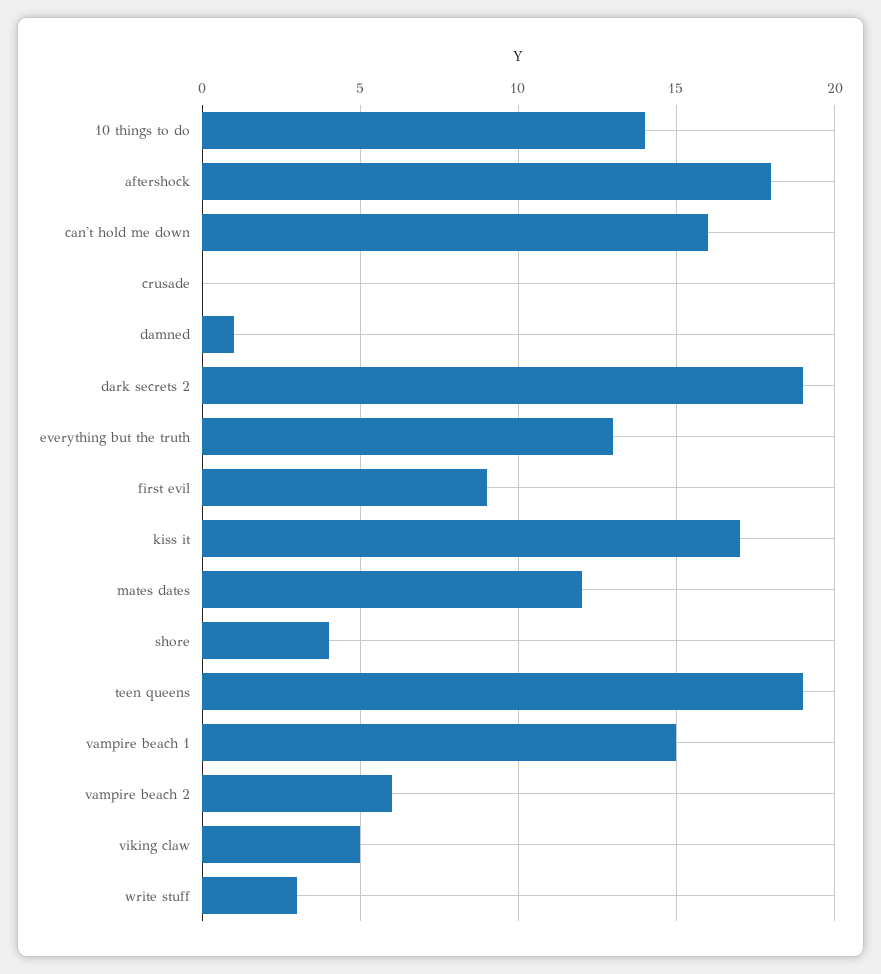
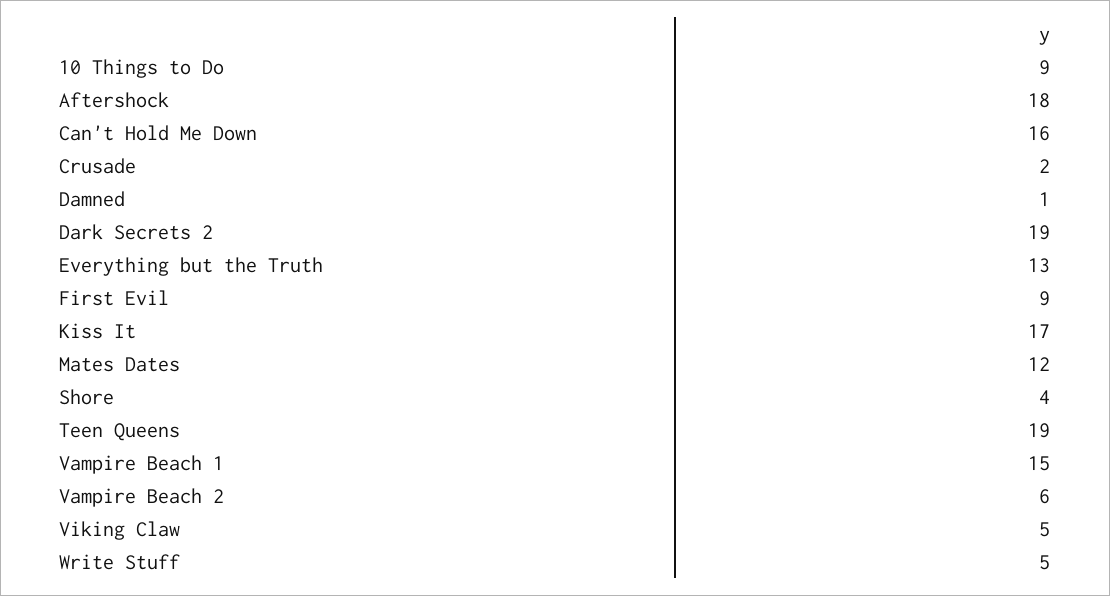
10 things to do: 14 -> 9
crusade: 0 -> 2
write stuff: 3 -> 5

